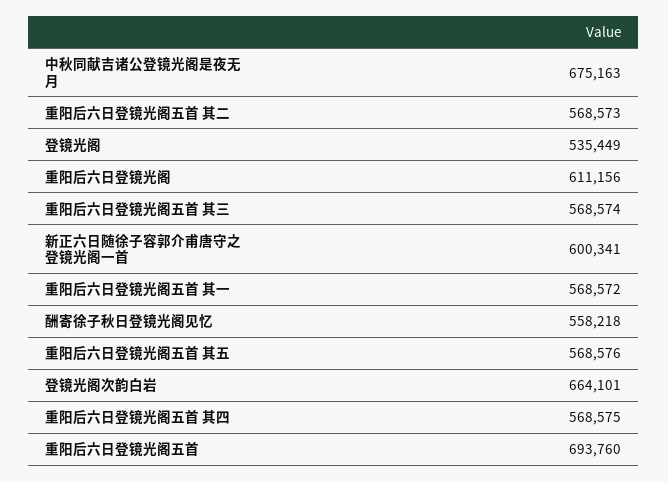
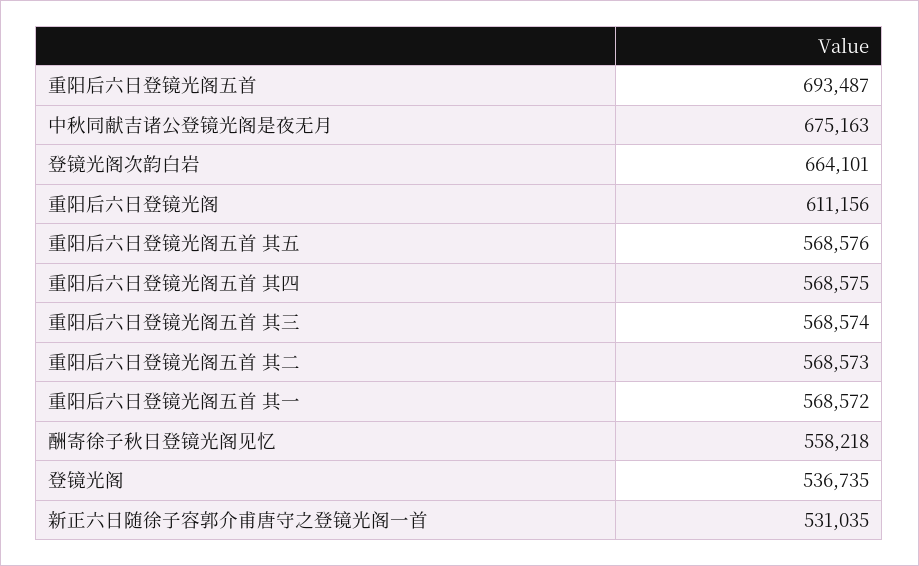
登镜光阁: 535449 -> 536735
新正六日随徐子容郭介甫唐守之登镜光阁一首: 600341 -> 531035
重阳后六日登镜光阁五首: 693760 -> 693487

